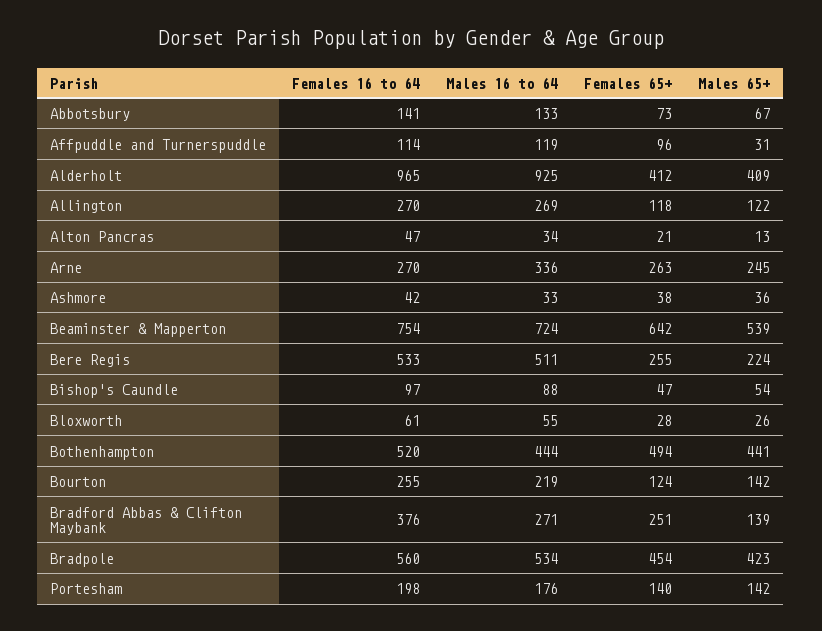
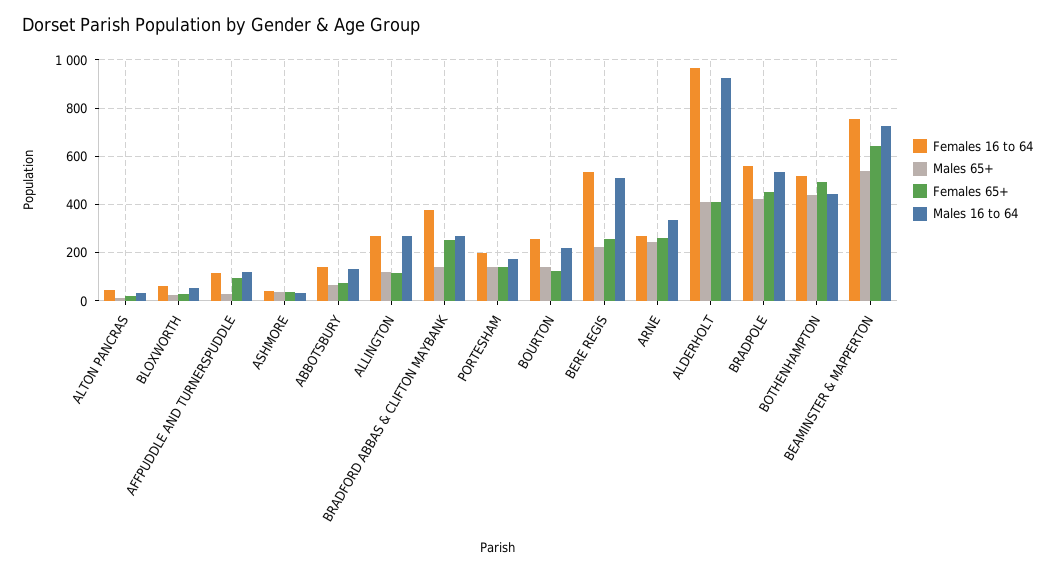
Females 16 to 64, Bishop's Caundle: 97 -> none
Males 16 to 64, Bishop's Caundle: 88 -> none
Females 65+, Bishop's Caundle: 47 -> none
Males 65+, Bishop's Caundle: 54 -> none

